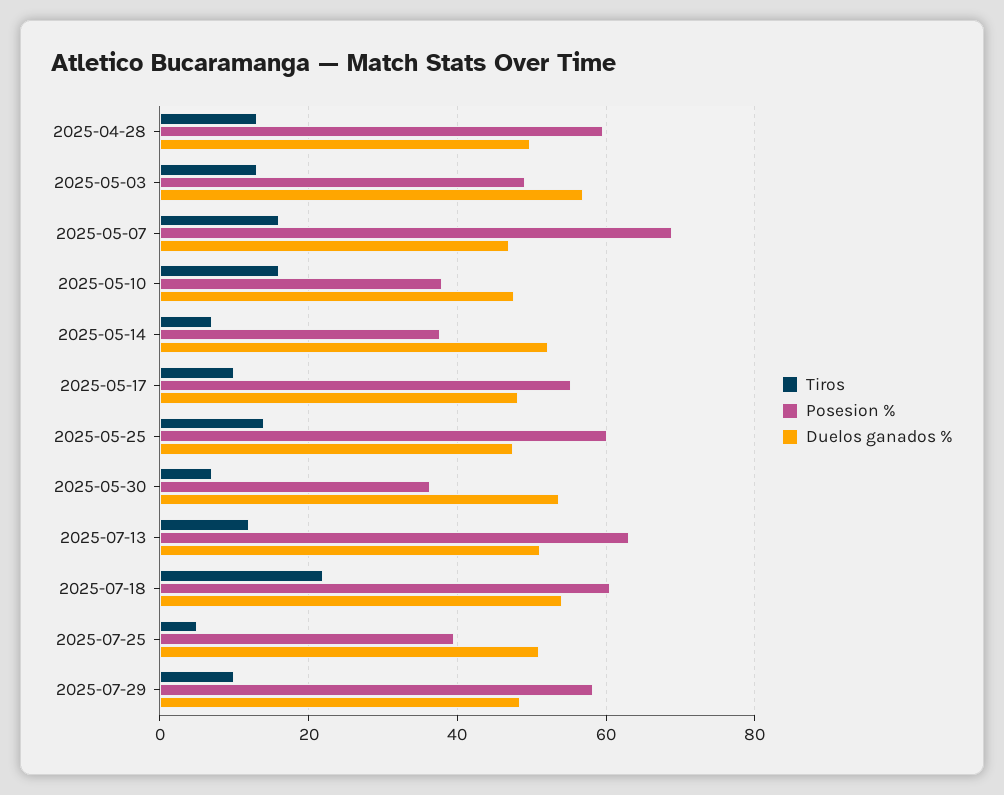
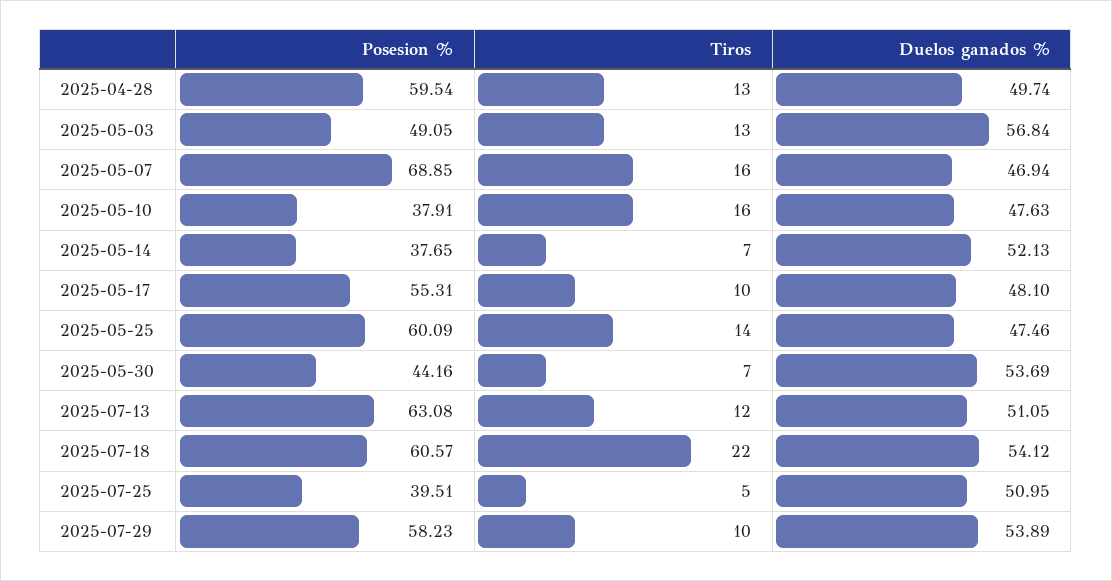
Posesion %, 2025-05-30: 36 -> 44.16
Duelos ganados %, 2025-07-29: 48 -> 53.89

